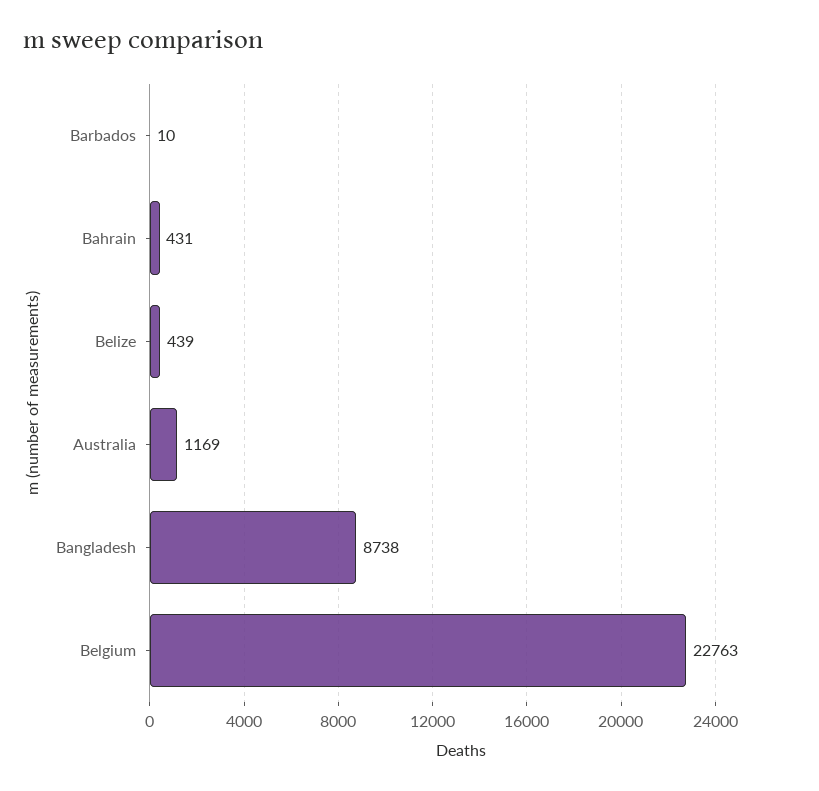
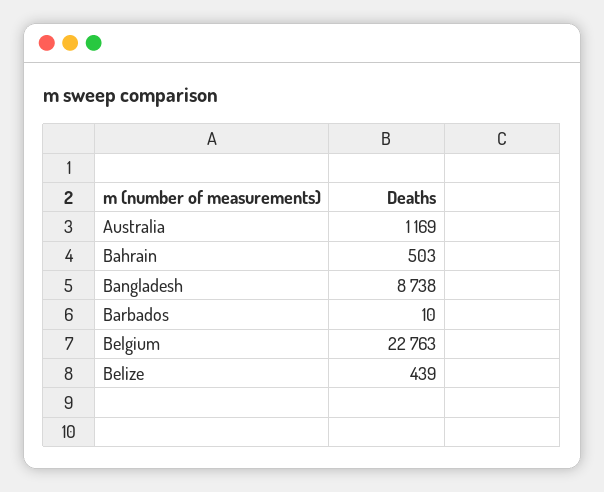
Bahrain: 431 -> 503

